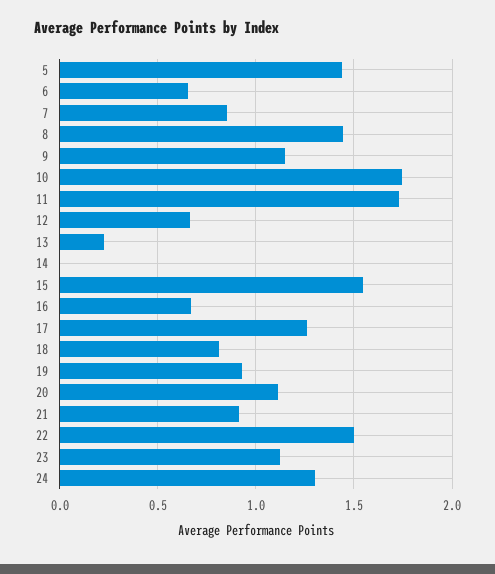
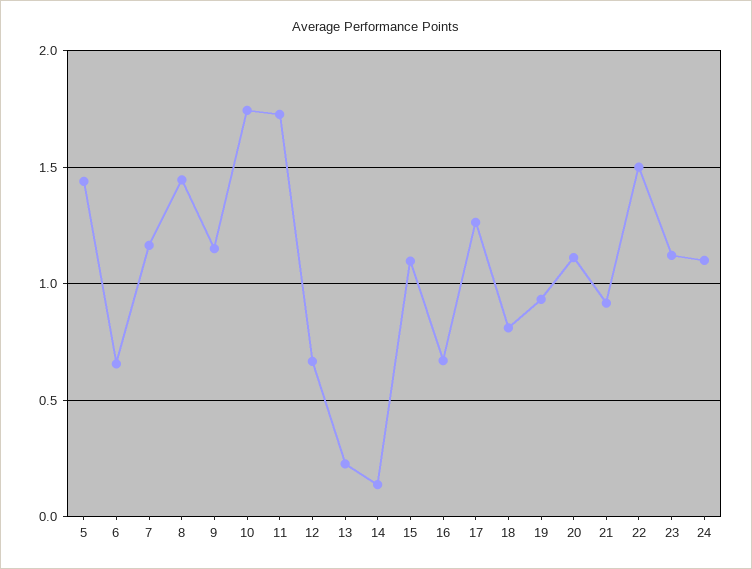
7: 0.85 -> 1.15
14: 0 -> 0.15
15: 1.55 -> 1.1
24: 1.3 -> 1.1

